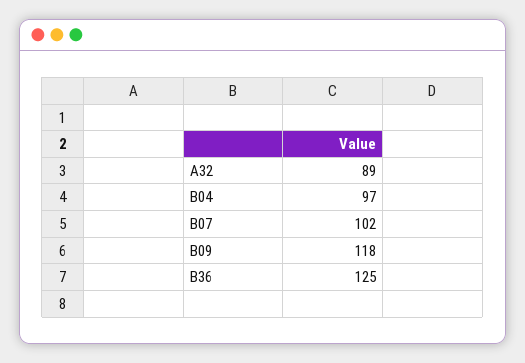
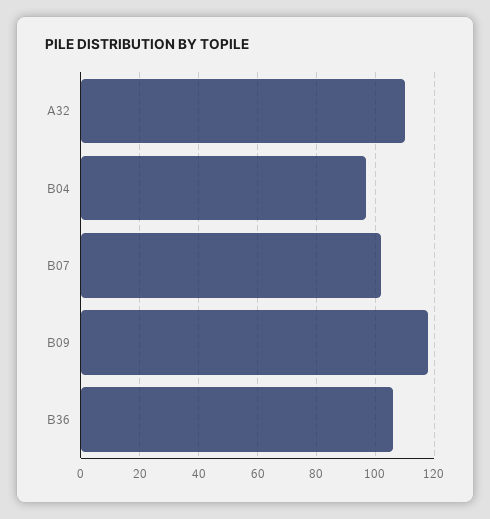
A32: 89 -> 110
B36: 125 -> 105

